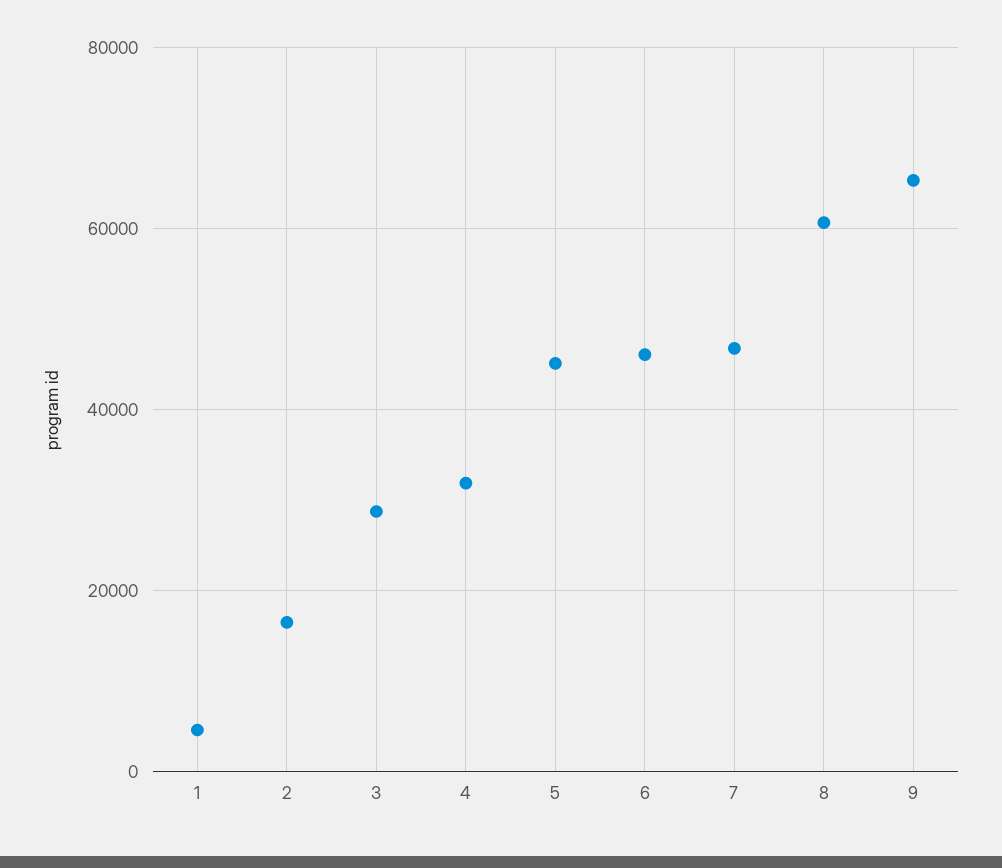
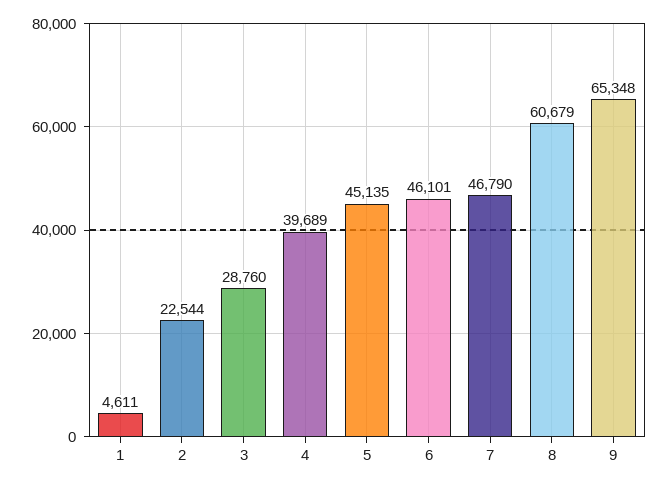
2: 16000 -> 22544
4: 32000 -> 39689

